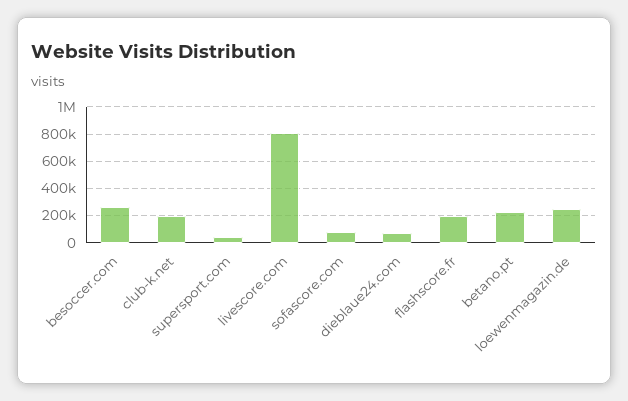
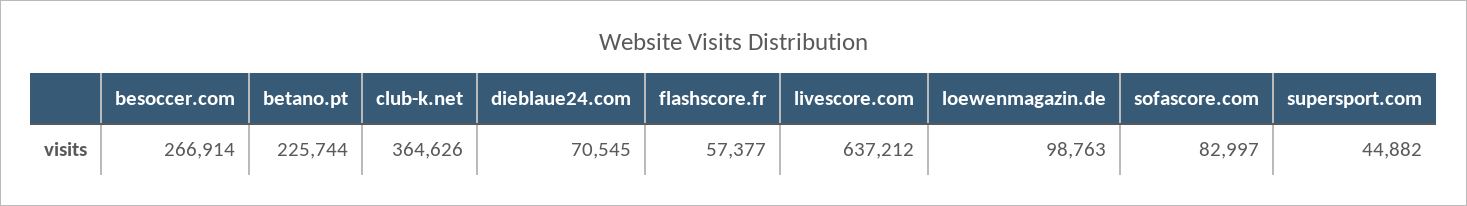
club-k.net: 200000 -> 364626
livescore.com: 800000 -> 637212
flashscore.fr: 200000 -> 57377
loewenmagazin.de: 250000 -> 98763

